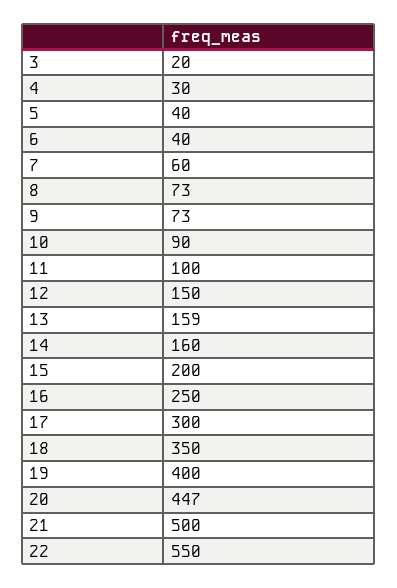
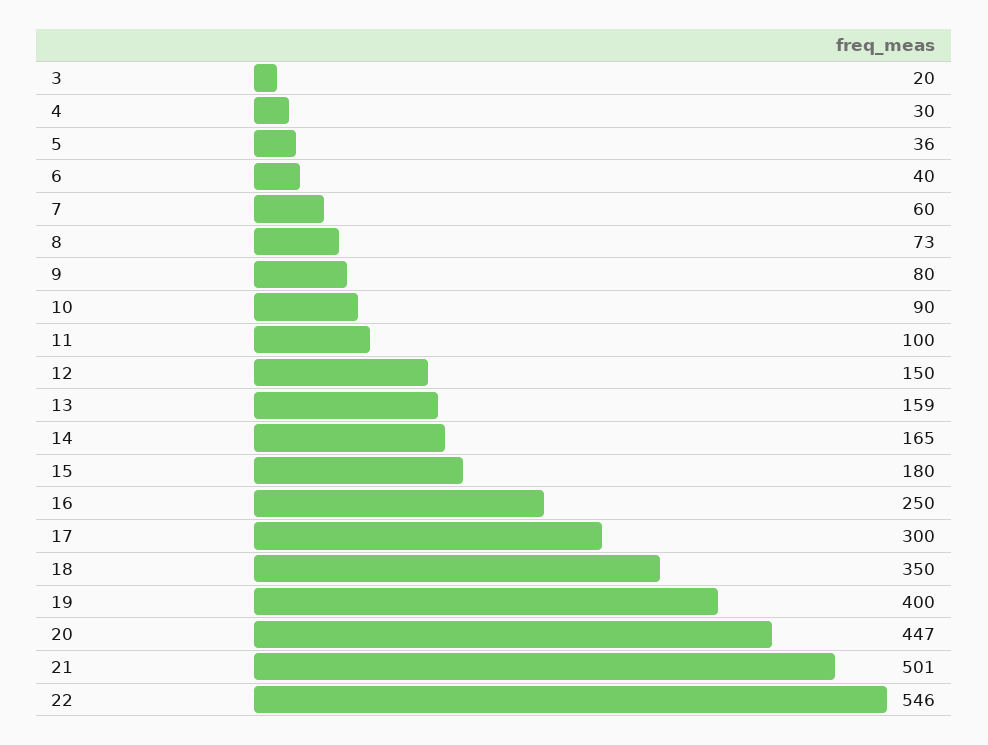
5: 40 -> 36
9: 73 -> 80
14: 160 -> 165
15: 200 -> 180
21: 500 -> 501
22: 550 -> 546

